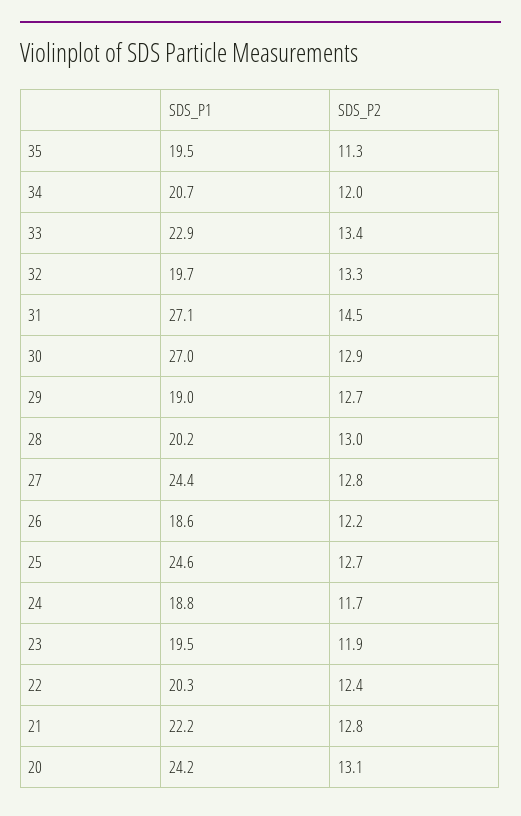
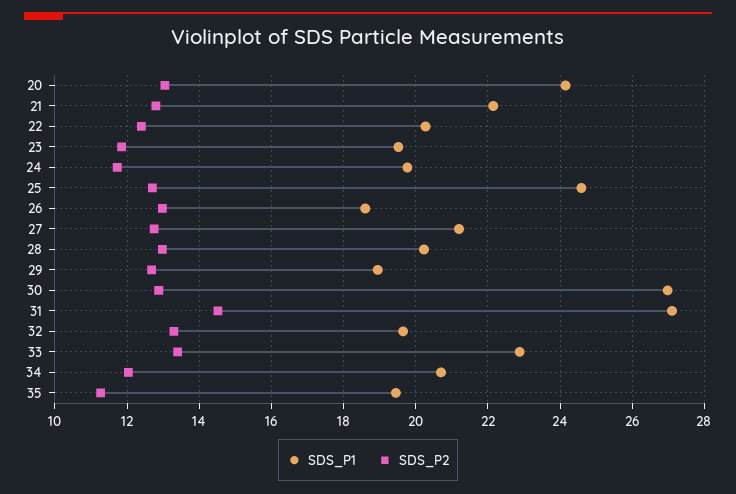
SDS_P1, 27: 24.4 -> 21.2
SDS_P2, 26: 12.2 -> 13
SDS_P1, 24: 18.8 -> 19.8

